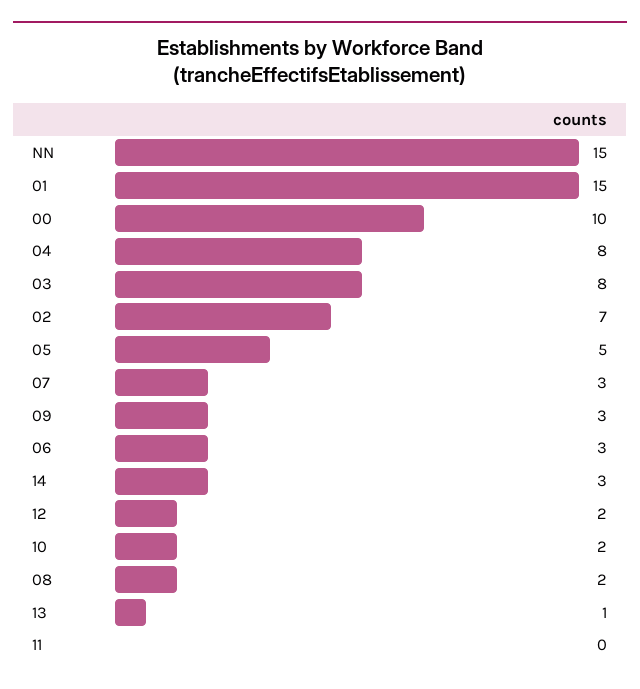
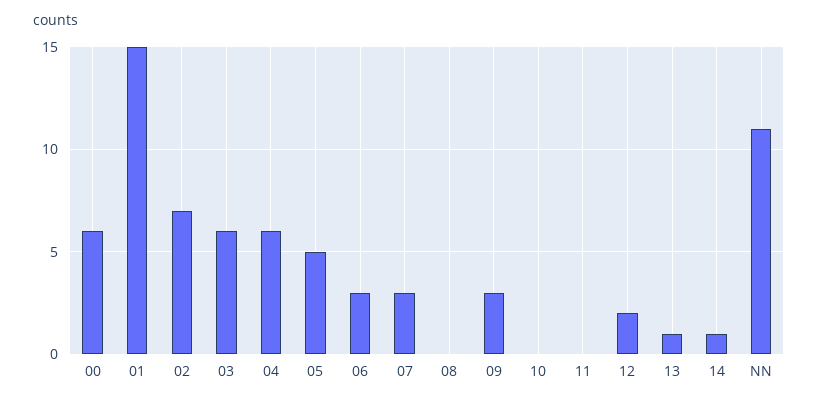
NN: 15 -> 11
00: 10 -> 6
04: 8 -> 6
03: 8 -> 6
14: 3 -> 1
10: 2 -> 0
08: 2 -> 0

